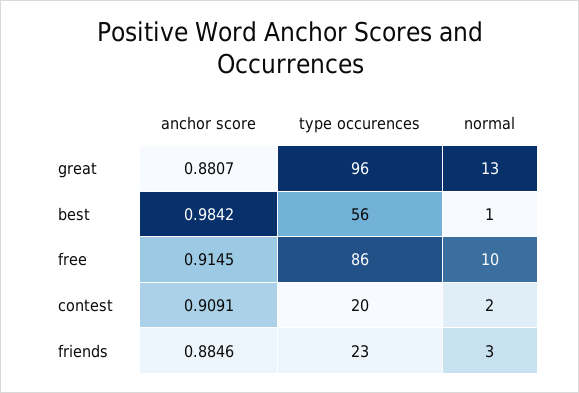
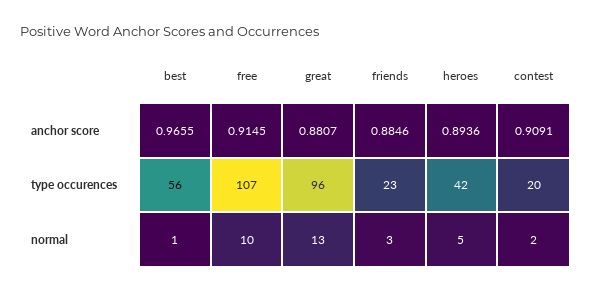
anchor score, best: 0.9842 -> 0.9655
type occurences, free: 86 -> 107
anchor score, heroes: none -> 0.8936
type occurences, heroes: none -> 42
normal, heroes: none -> 5

